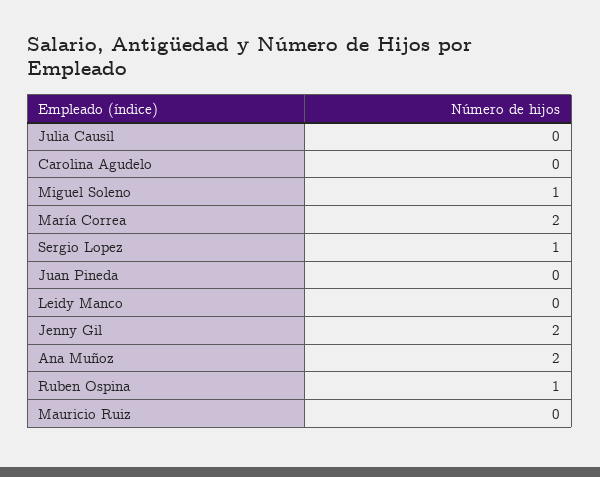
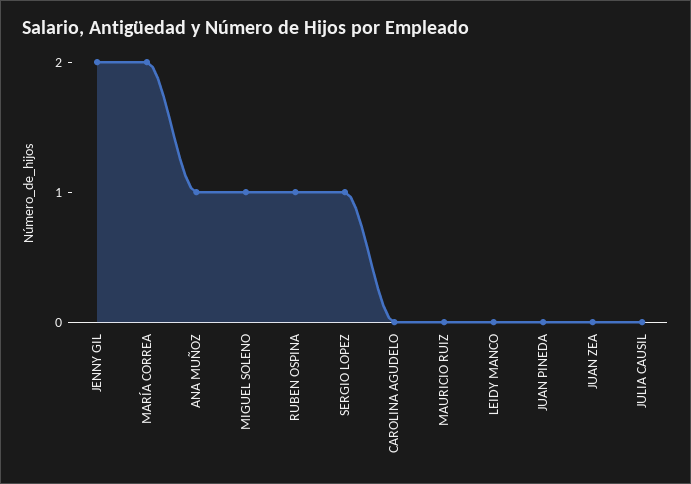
Ana Muñoz: 2 -> 1
JUAN ZEA: none -> 0

